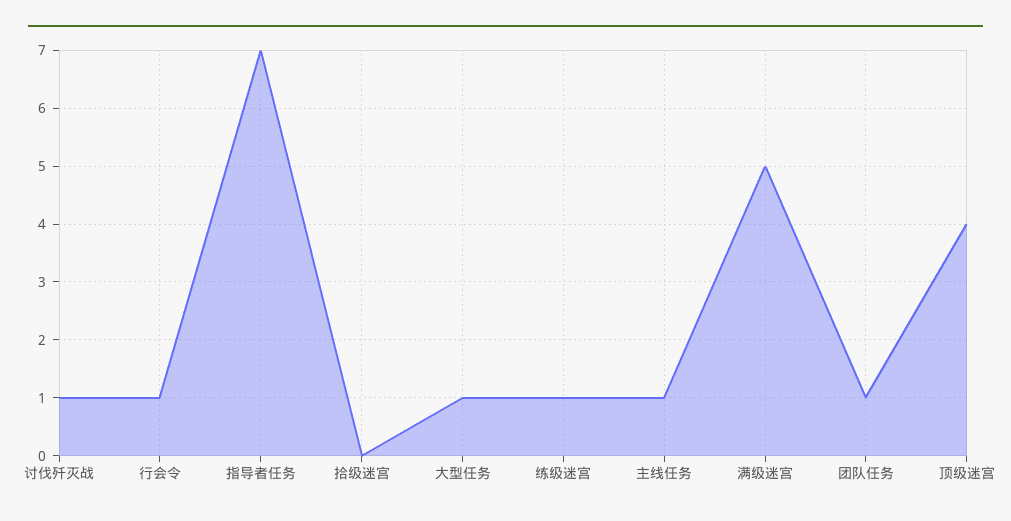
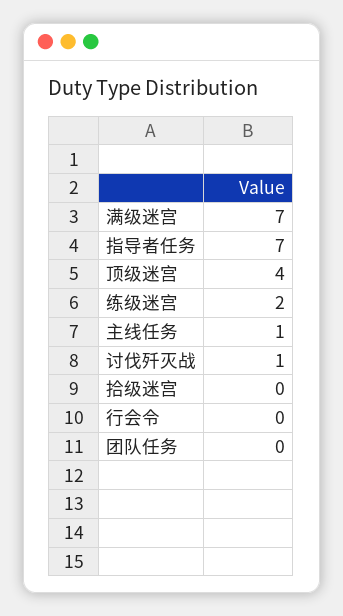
行会令: 1 -> 0
大型任务: 1 -> none
练级迷宫: 1 -> 2
满级迷宫: 5 -> 7
团队任务: 1 -> 0

